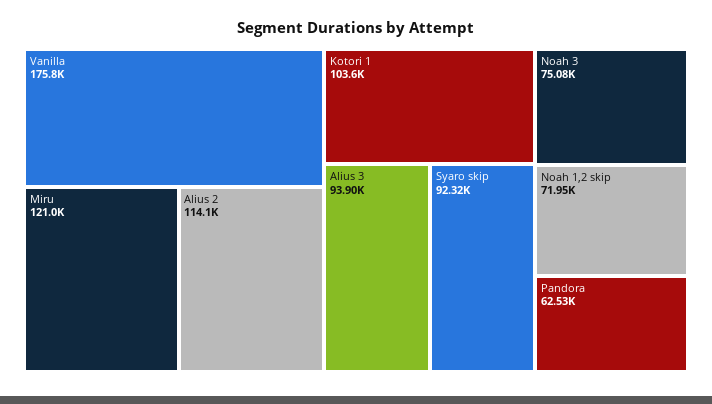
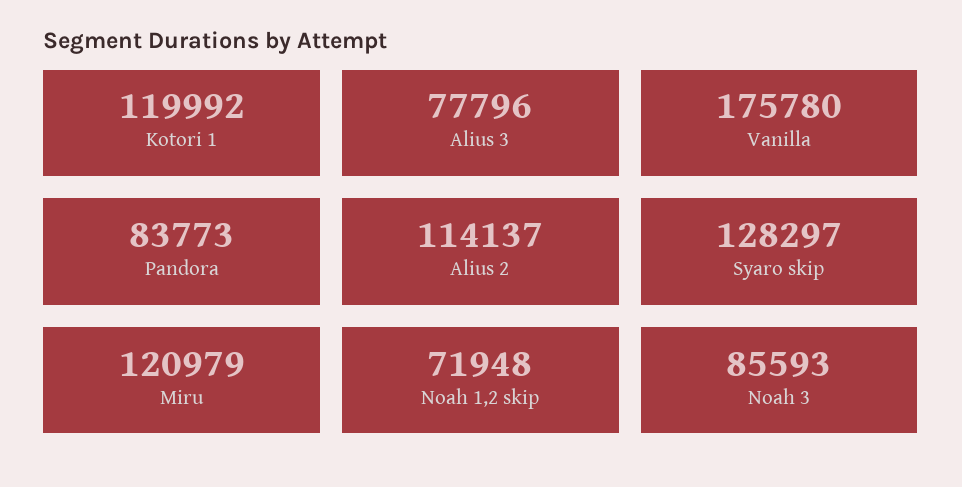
Kotori 1: 103600 -> 119992
Alius 3: 93900 -> 77796
Syaro skip: 92320 -> 128297
Noah 3: 75080 -> 85593
Pandora: 62530 -> 83773

